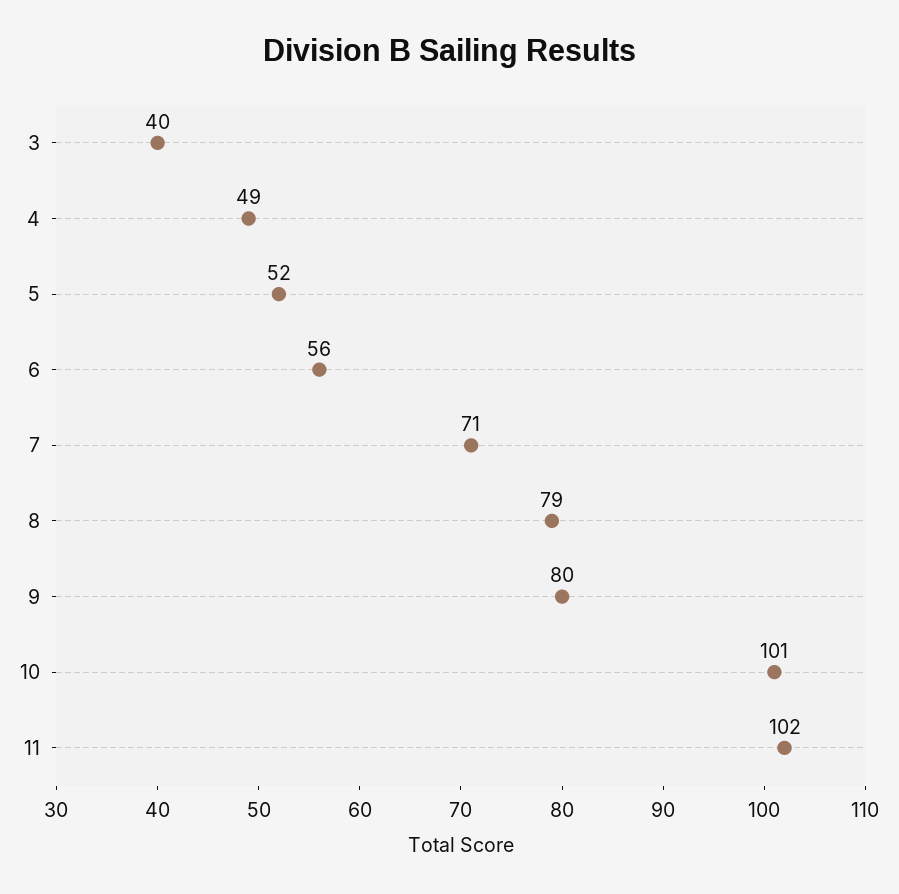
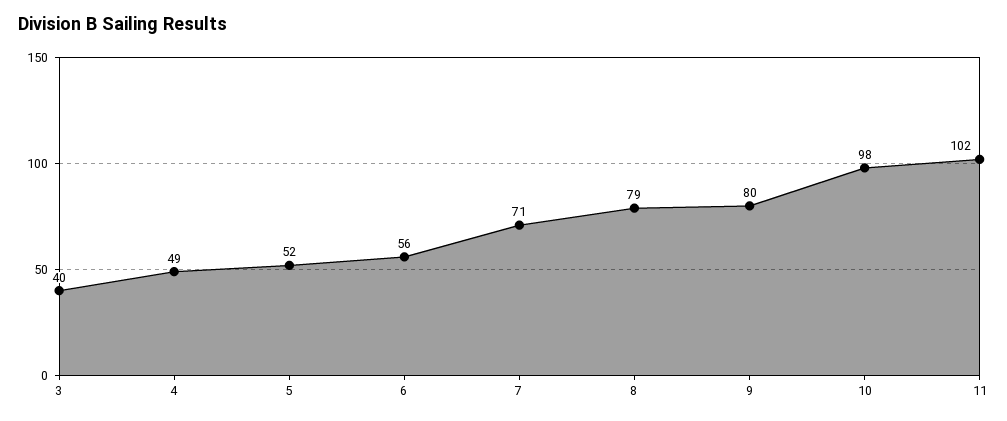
10: 101 -> 98

